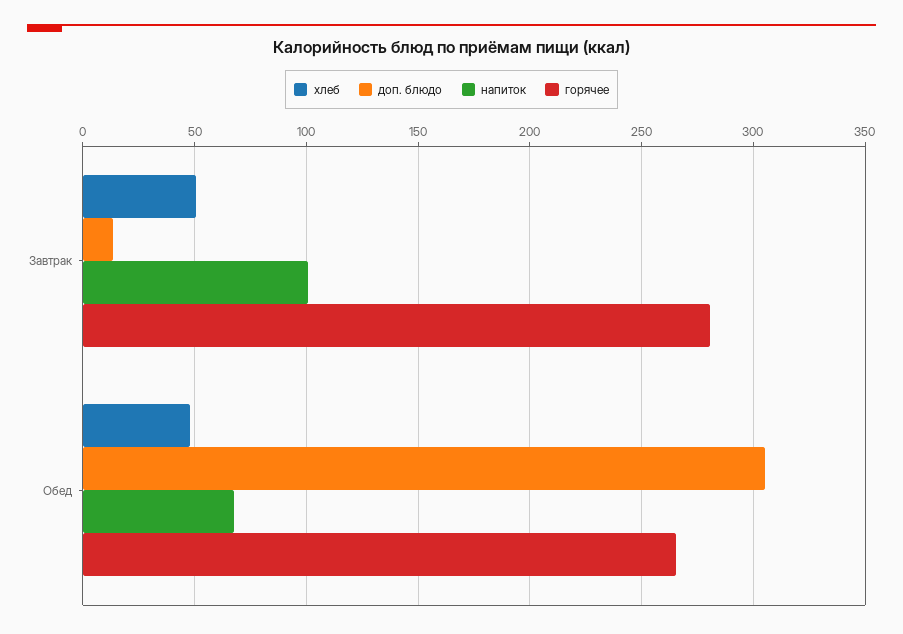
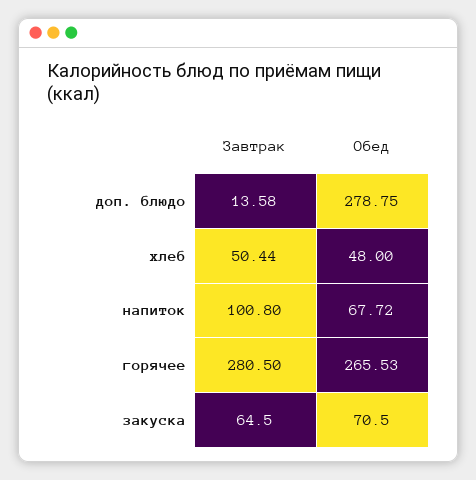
доп. блюдо, Обед: 305 -> 278.75
закуска, Завтрак: none -> 64.5
закуска, Обед: none -> 70.5

